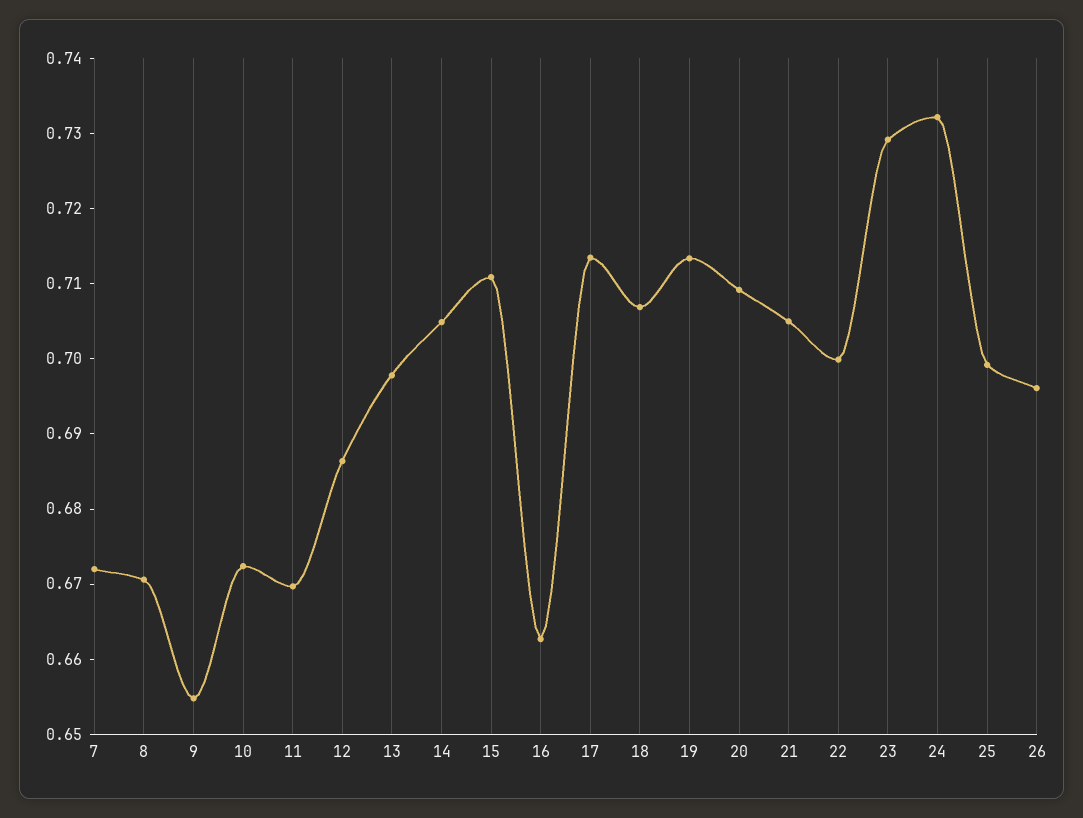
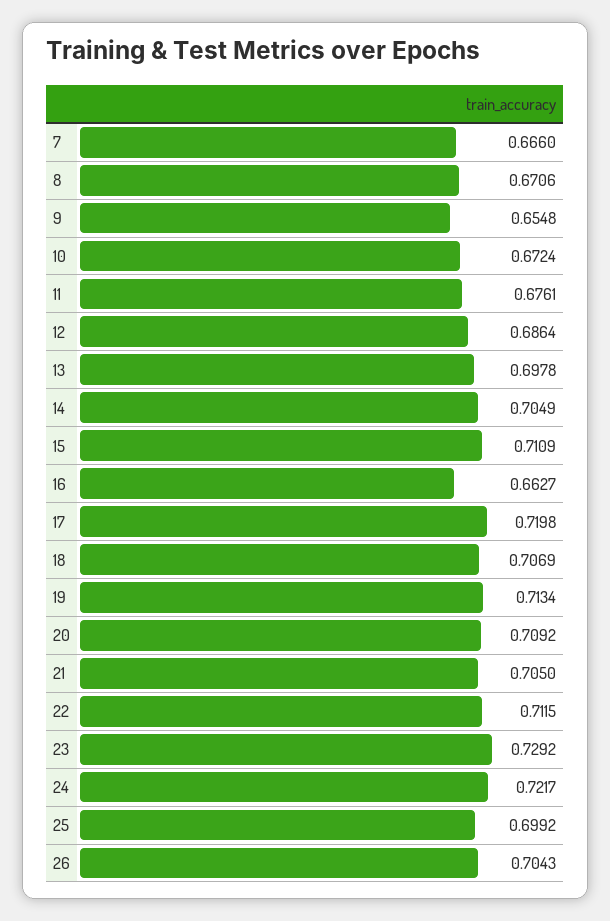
7: 0.672 -> 0.666
11: 0.67 -> 0.6761
17: 0.714 -> 0.7198
22: 0.7 -> 0.7115
24: 0.732 -> 0.7217
26: 0.696 -> 0.7043

